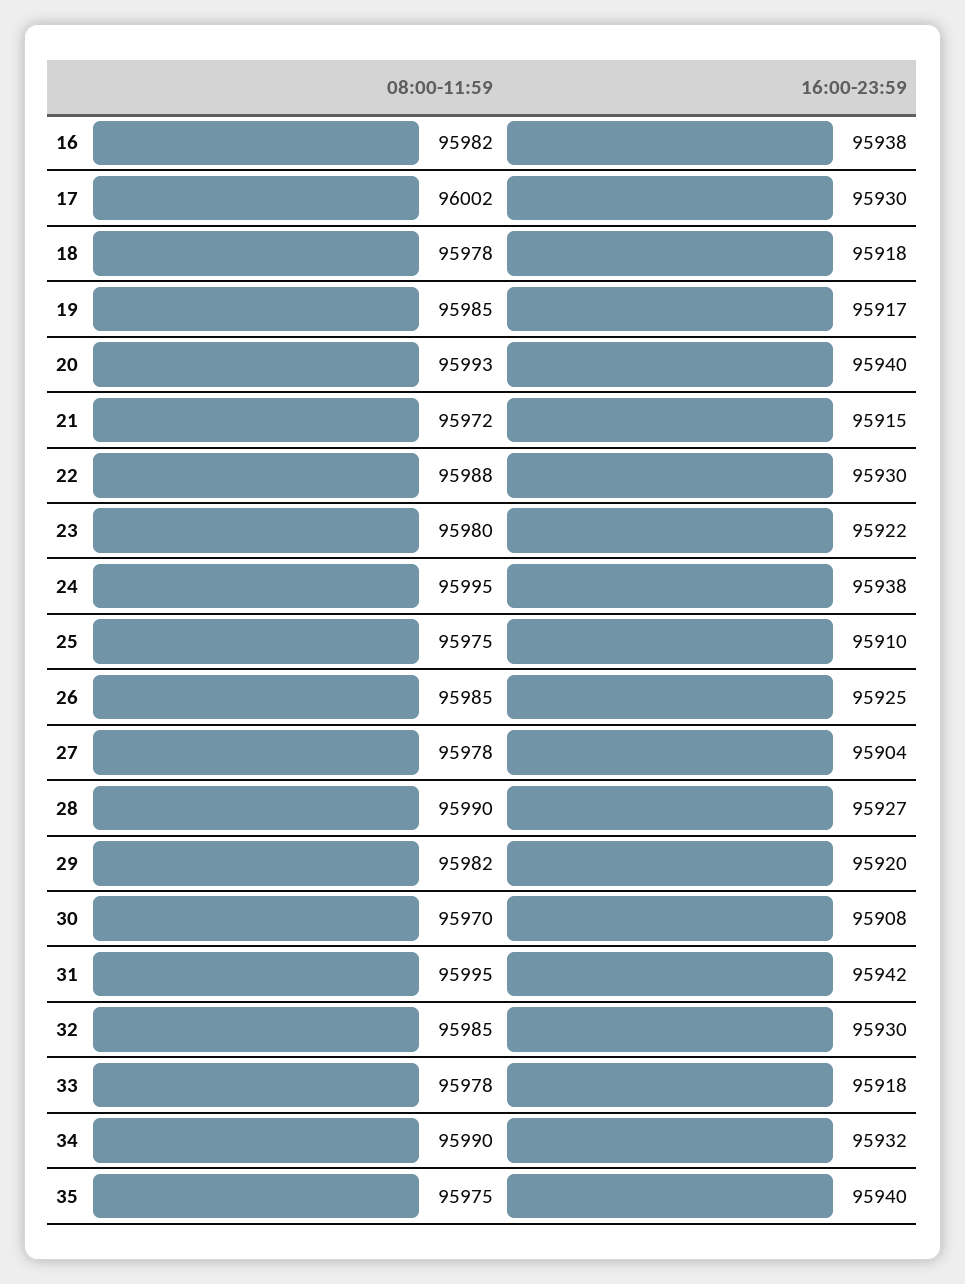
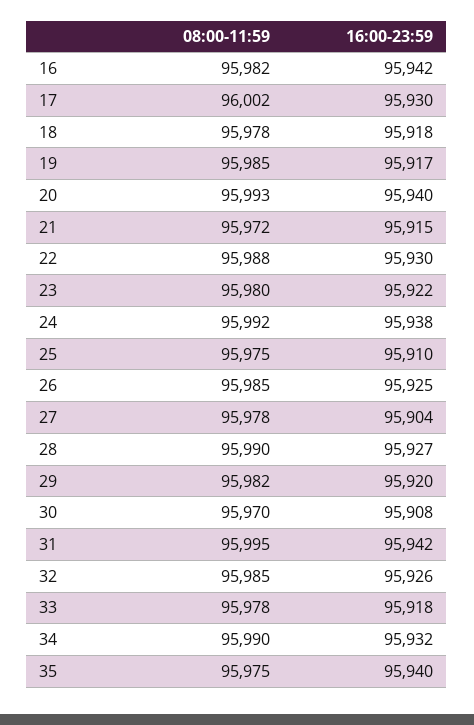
16:00-23:59, 16: 95938 -> 95942
08:00-11:59, 24: 95995 -> 95992
16:00-23:59, 32: 95930 -> 95926

